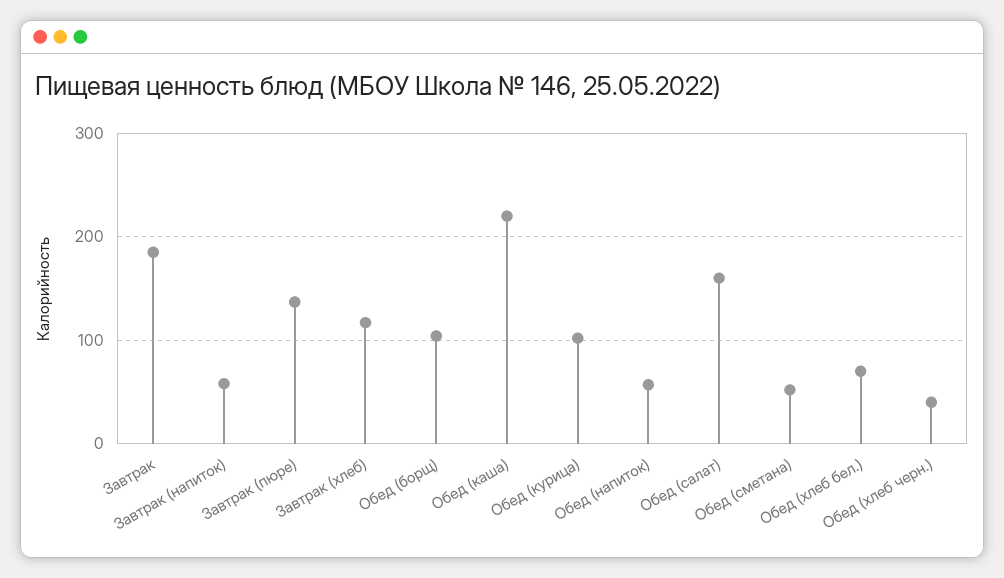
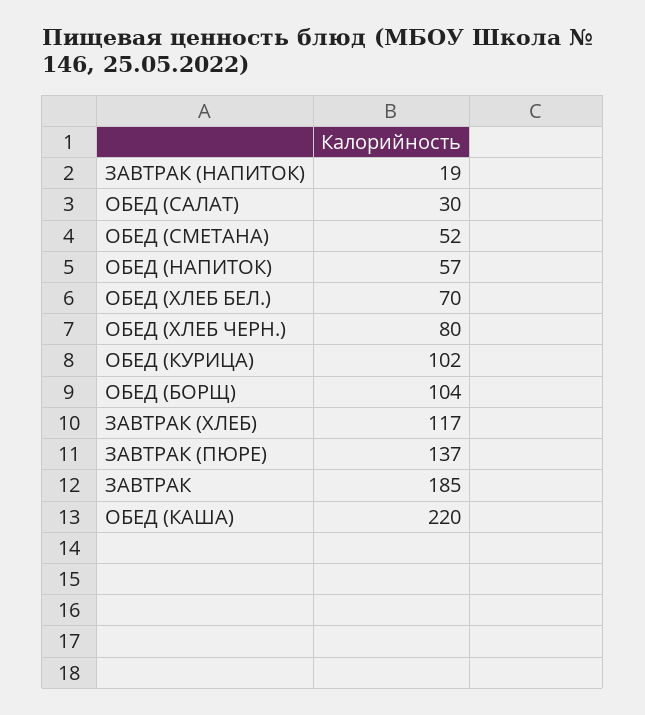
Завтрак (напиток): 60 -> 19
Обед (салат): 160 -> 30
Обед (хлеб черн.): 40 -> 80

